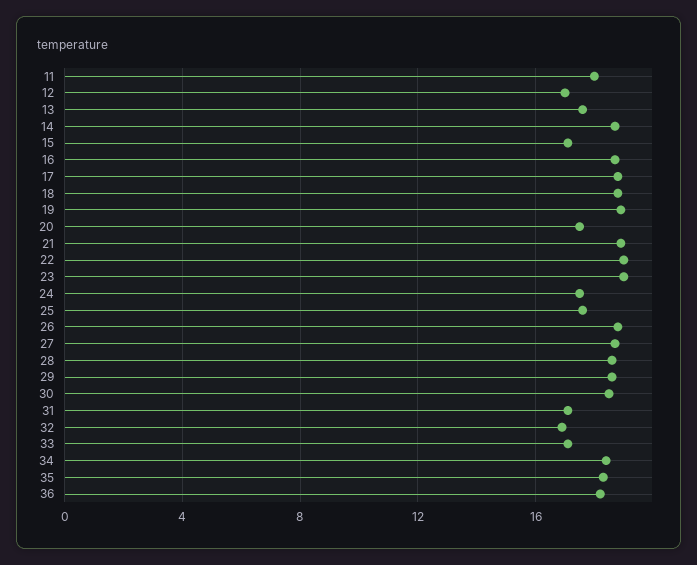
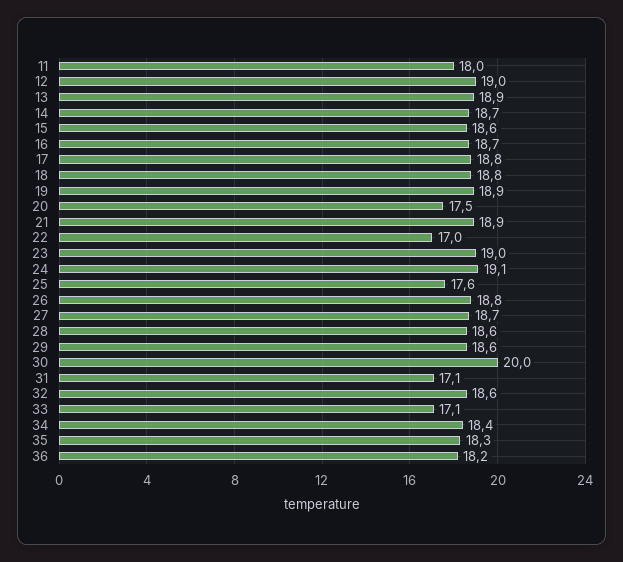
12: 17 -> 19
13: 17.5 -> 18.9
15: 17 -> 18.6
22: 19 -> 17
24: 17.5 -> 19.1
30: 18.5 -> 20
32: 17 -> 18.6

